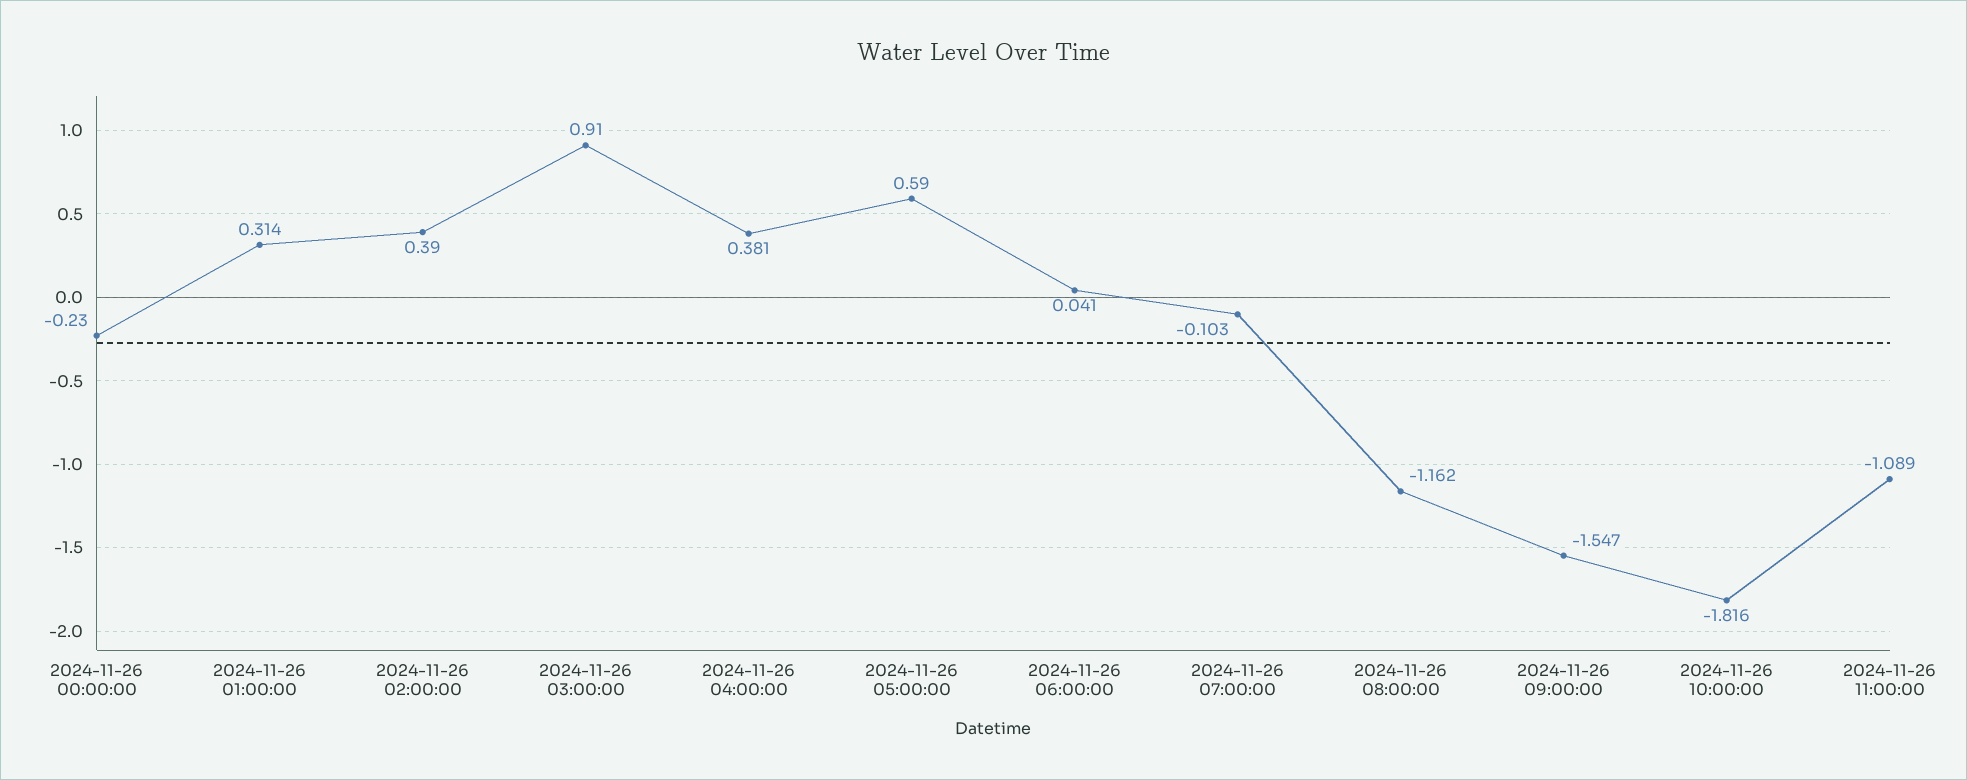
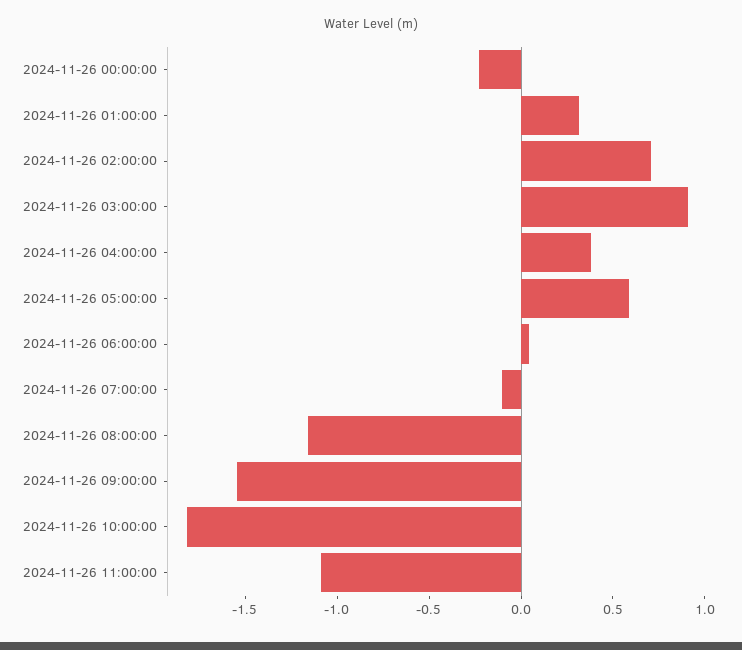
2024-11-26 02:00:00: 0.39 -> 0.7

